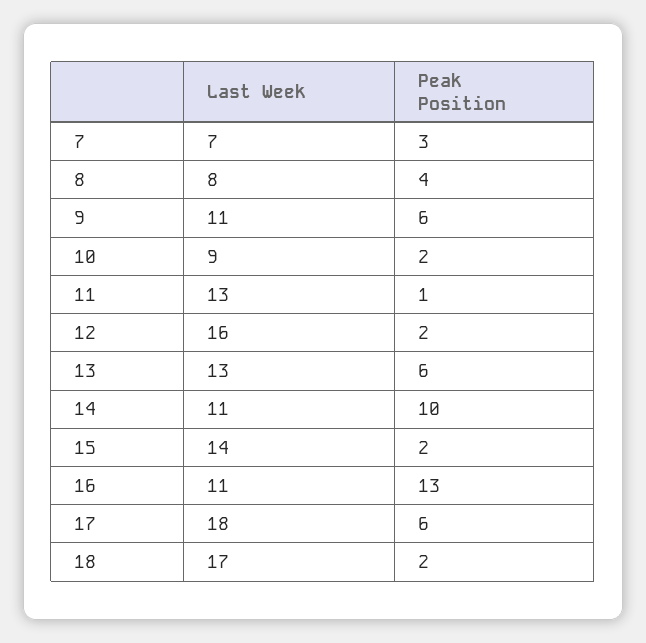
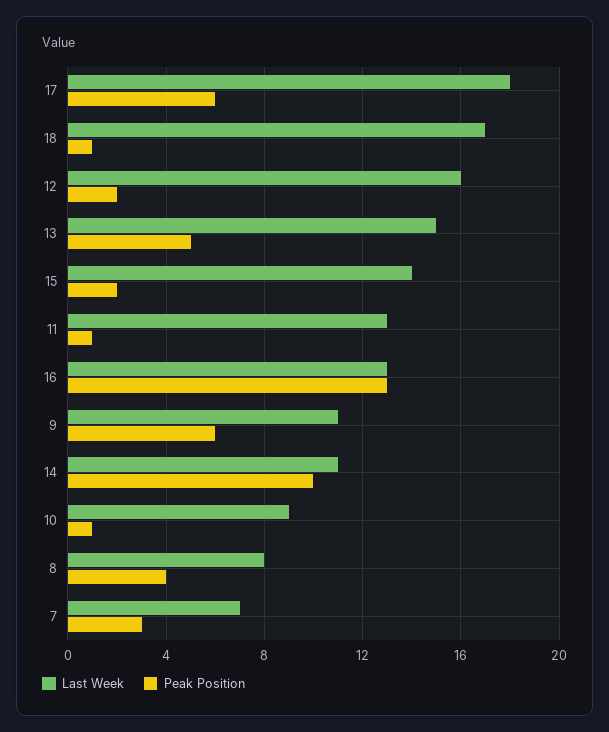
Peak Position, 10: 2 -> 1
Last Week, 13: 13 -> 15
Peak Position, 13: 6 -> 5
Last Week, 16: 11 -> 13
Peak Position, 18: 2 -> 1

